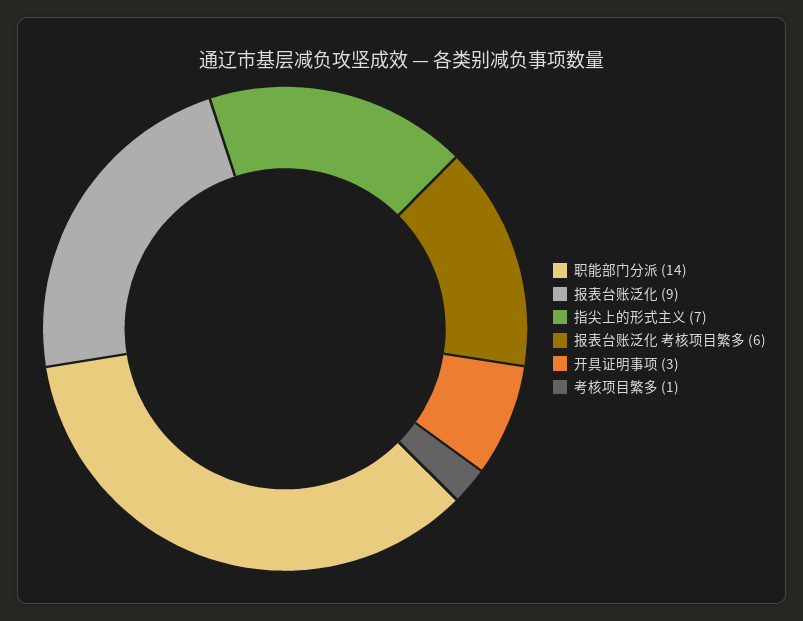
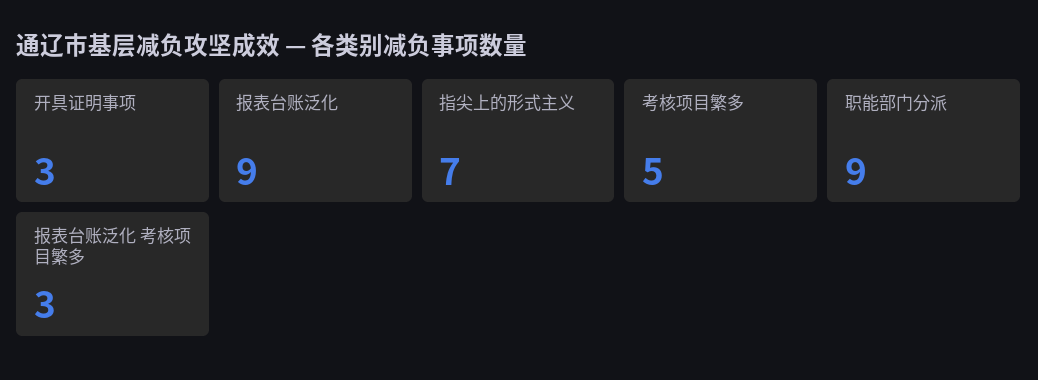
职能部门分派: 14 -> 9
报表台账泛化 考核项目繁多: 6 -> 3
考核项目繁多: 1 -> 5

